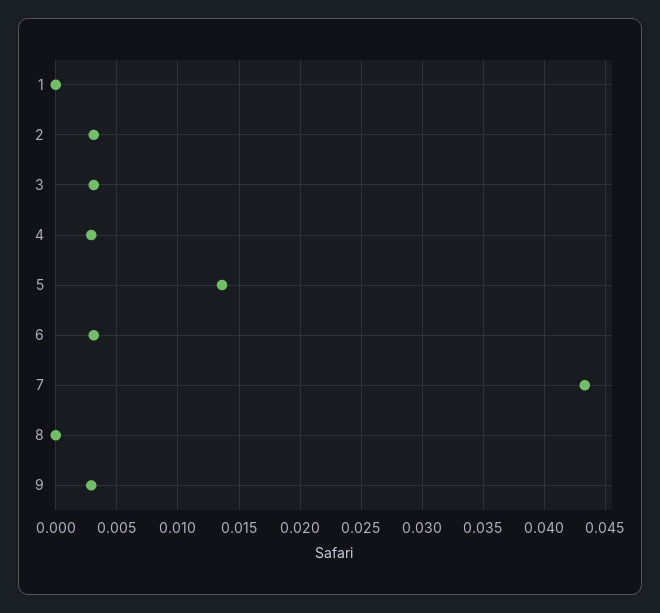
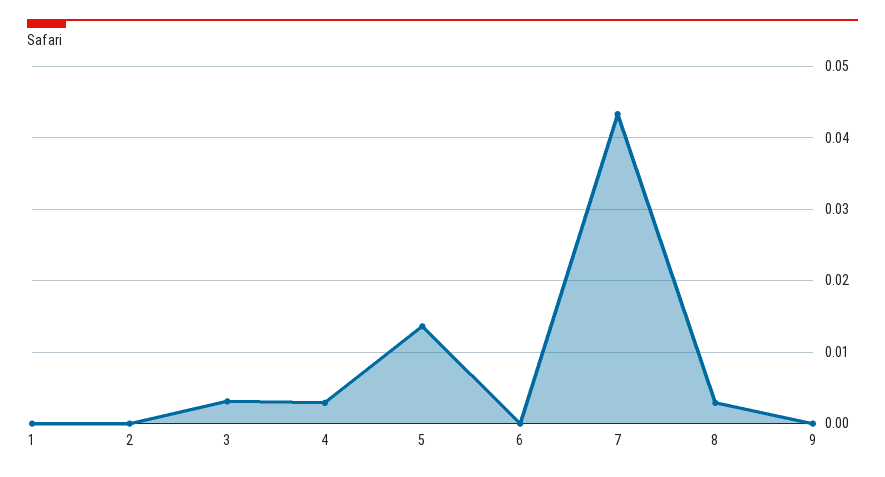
2: 0.003 -> 0
6: 0.003 -> 0
8: 0 -> 0.003
9: 0.003 -> 0

